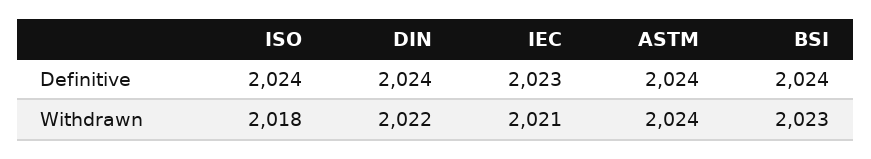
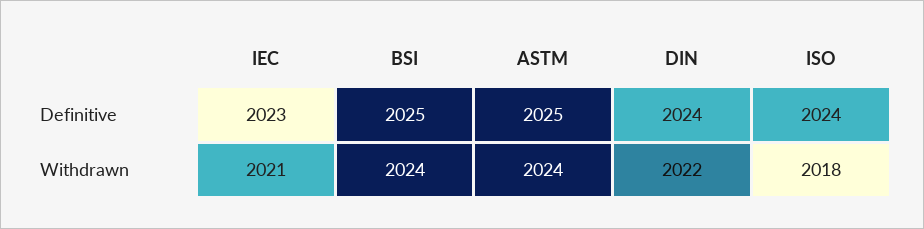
ASTM, Definitive: 2024 -> 2025
BSI, Definitive: 2024 -> 2025
BSI, Withdrawn: 2023 -> 2024

